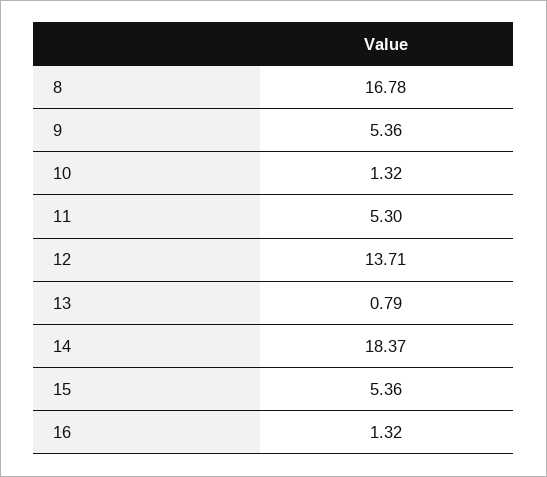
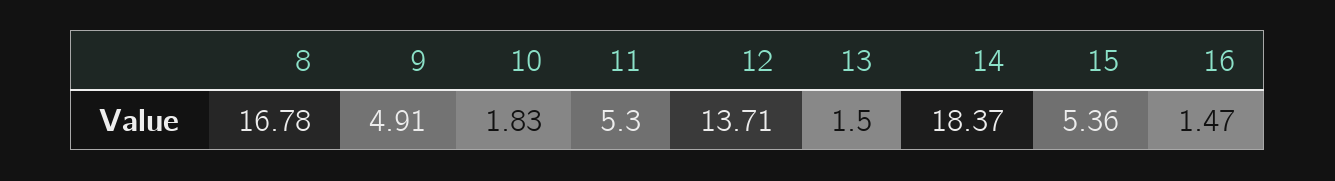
9: 5.36 -> 4.91
10: 1.32 -> 1.83
13: 0.79 -> 1.5
16: 1.32 -> 1.47

